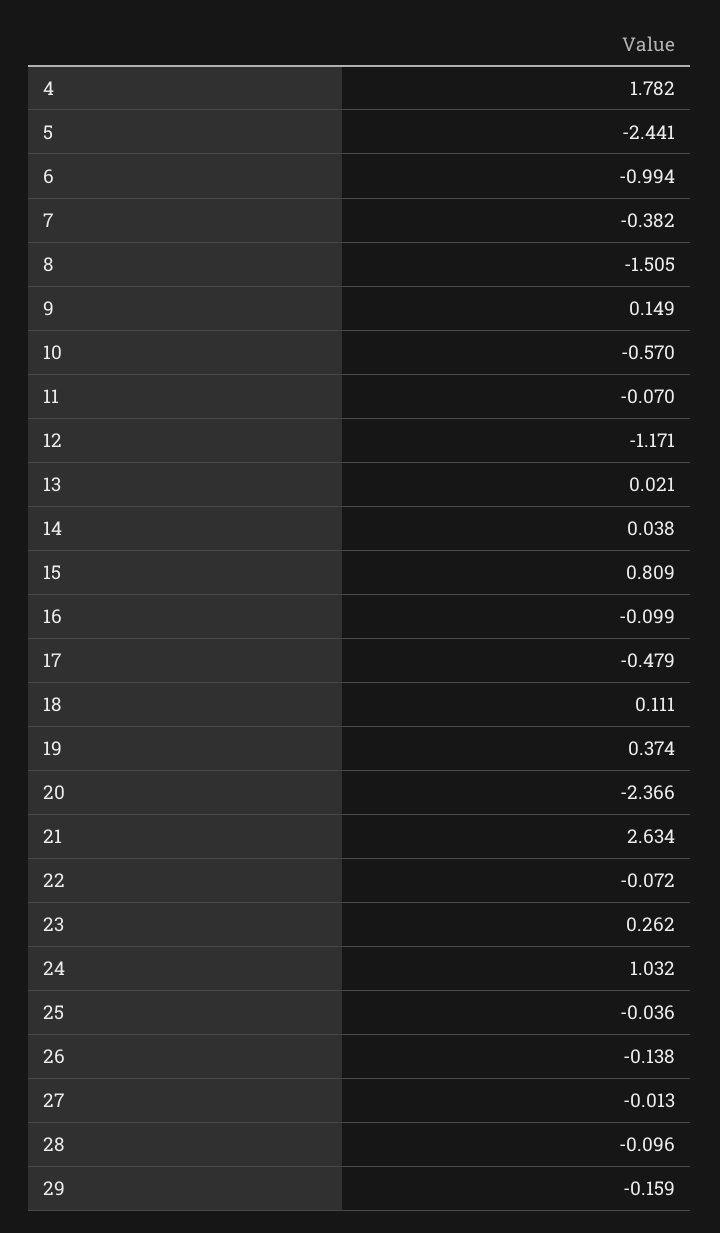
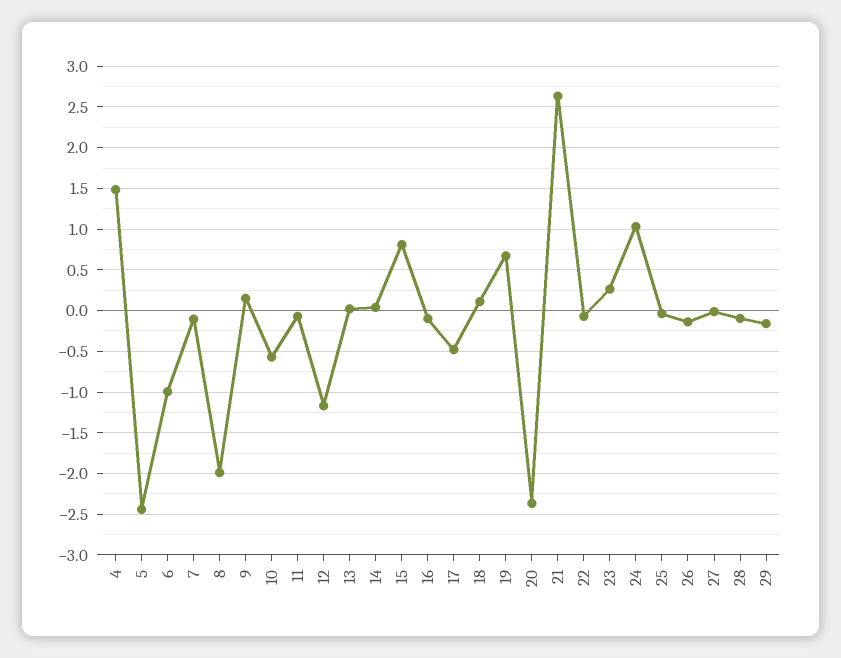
4: 1.782 -> 1.5
7: -0.382 -> -0.1
8: -1.505 -> -2
19: 0.374 -> 0.7

